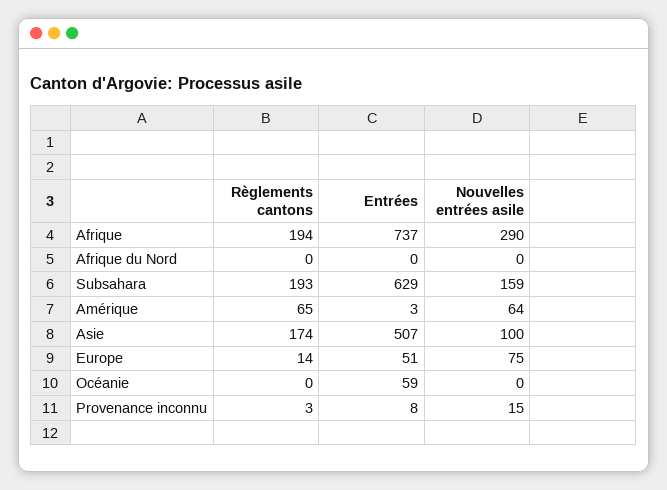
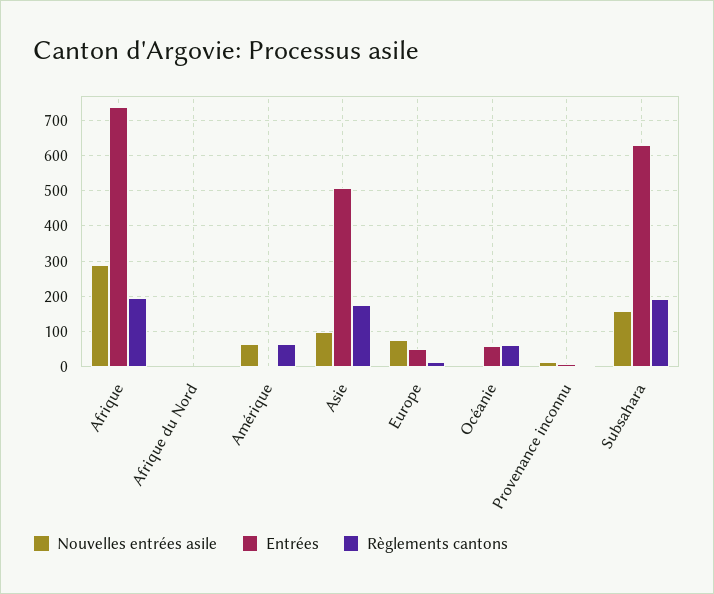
Règlements cantons, Océanie: 0 -> 60

